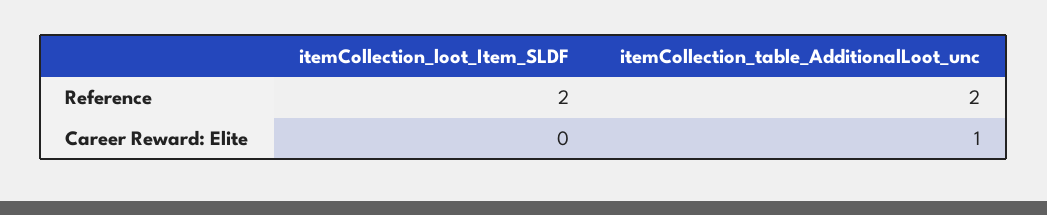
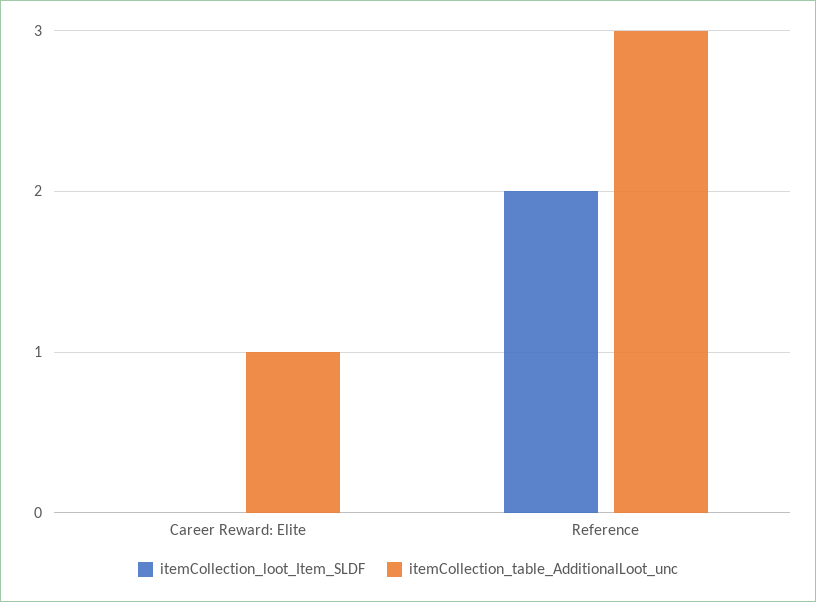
itemCollection_table_AdditionalLoot_unc, Reference: 2 -> 3

